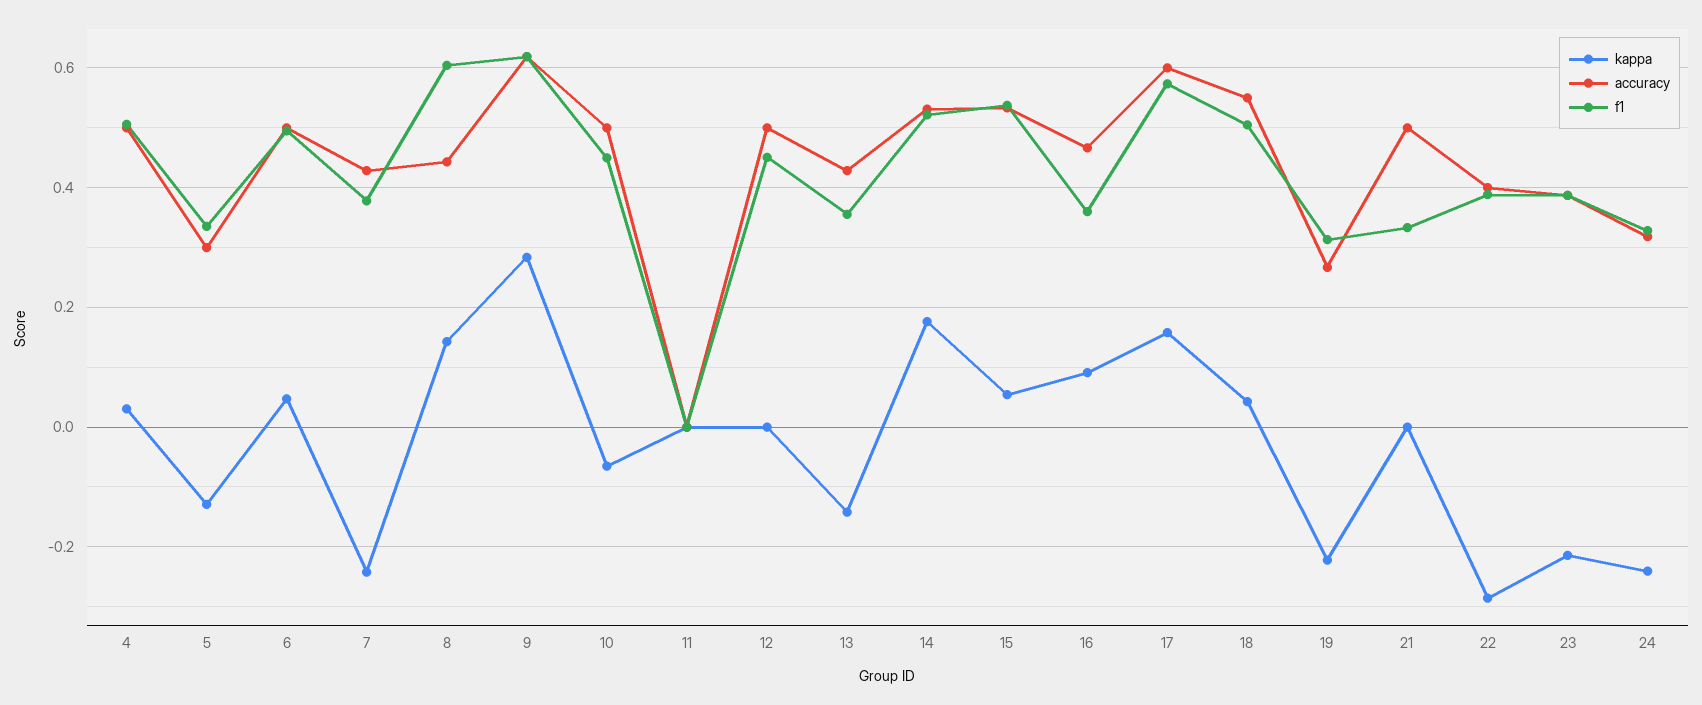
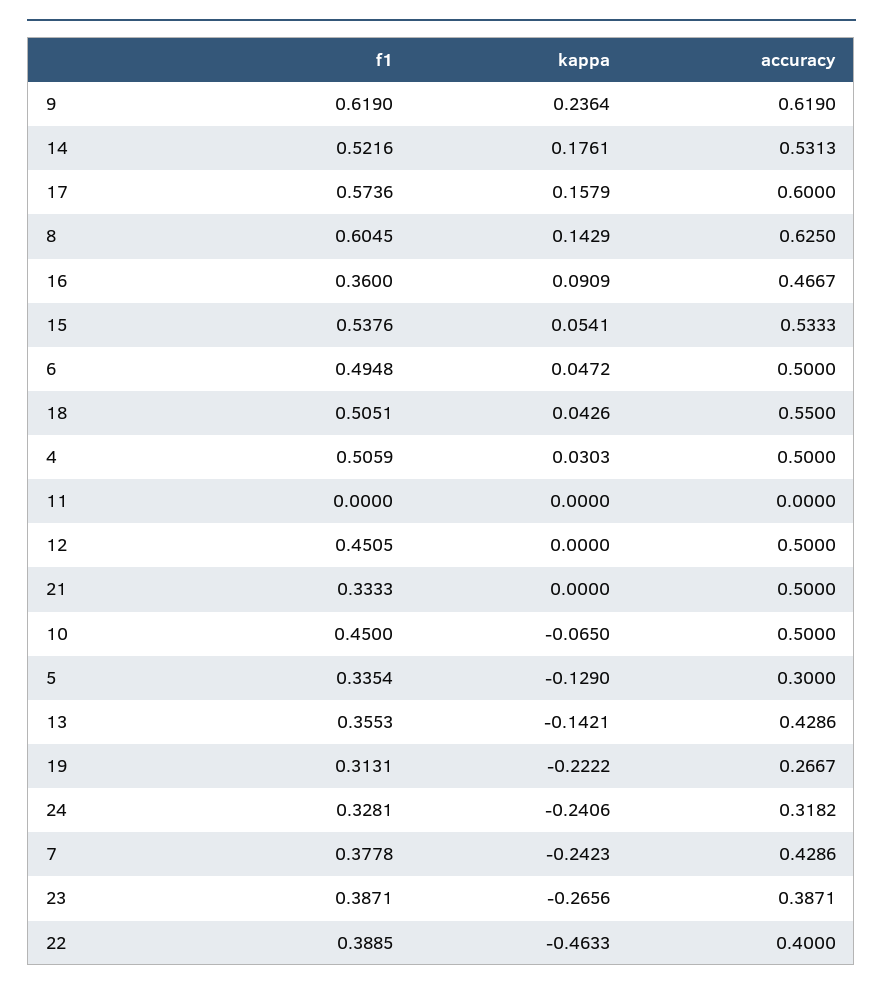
accuracy, 8: 0.44 -> 0.625
kappa, 9: 0.28 -> 0.2364
kappa, 22: -0.28 -> -0.4633
kappa, 23: -0.22 -> -0.2656

